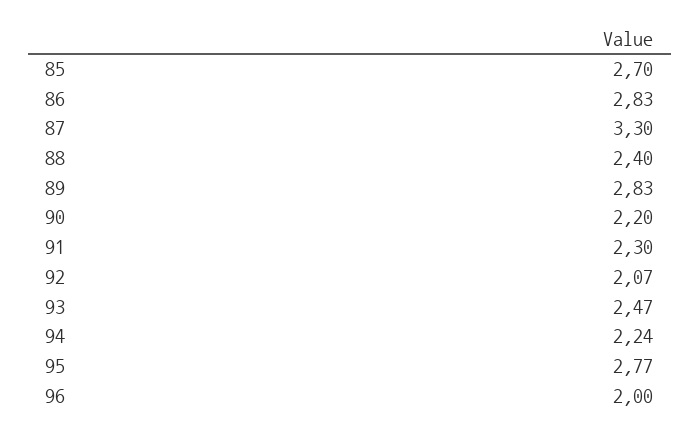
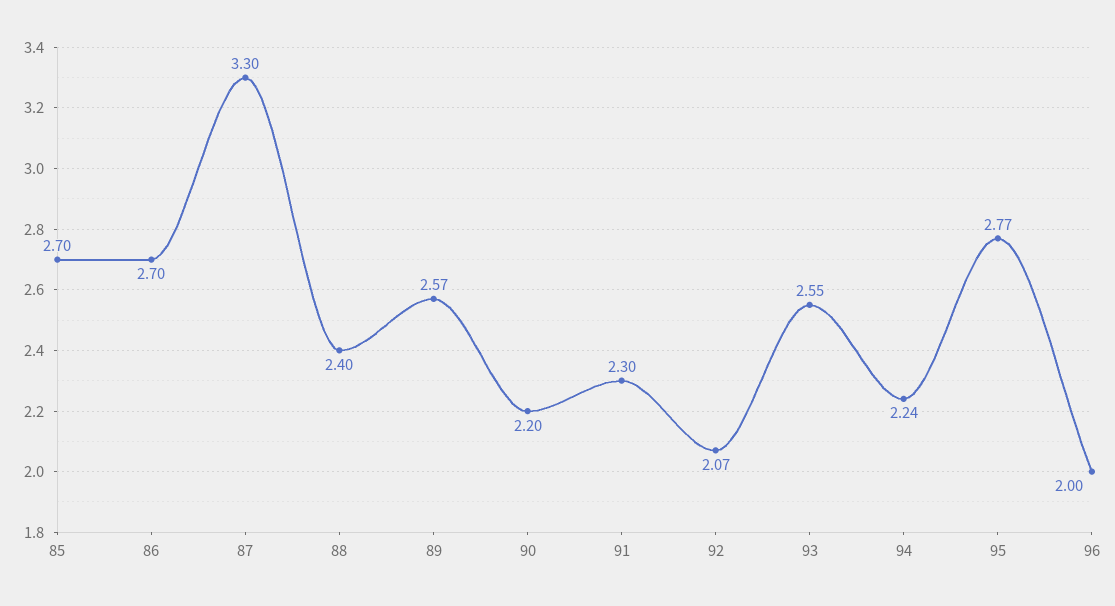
86: 2.83 -> 2.7
89: 2.83 -> 2.57
93: 2.47 -> 2.55

